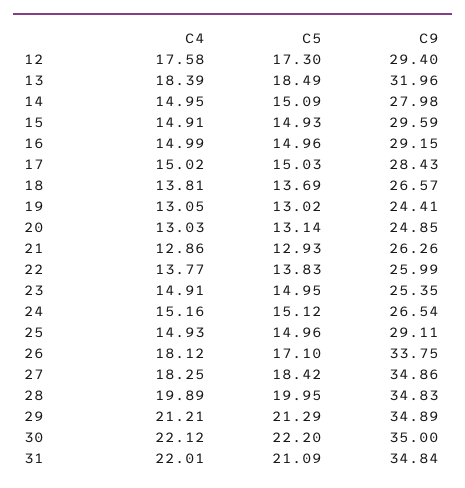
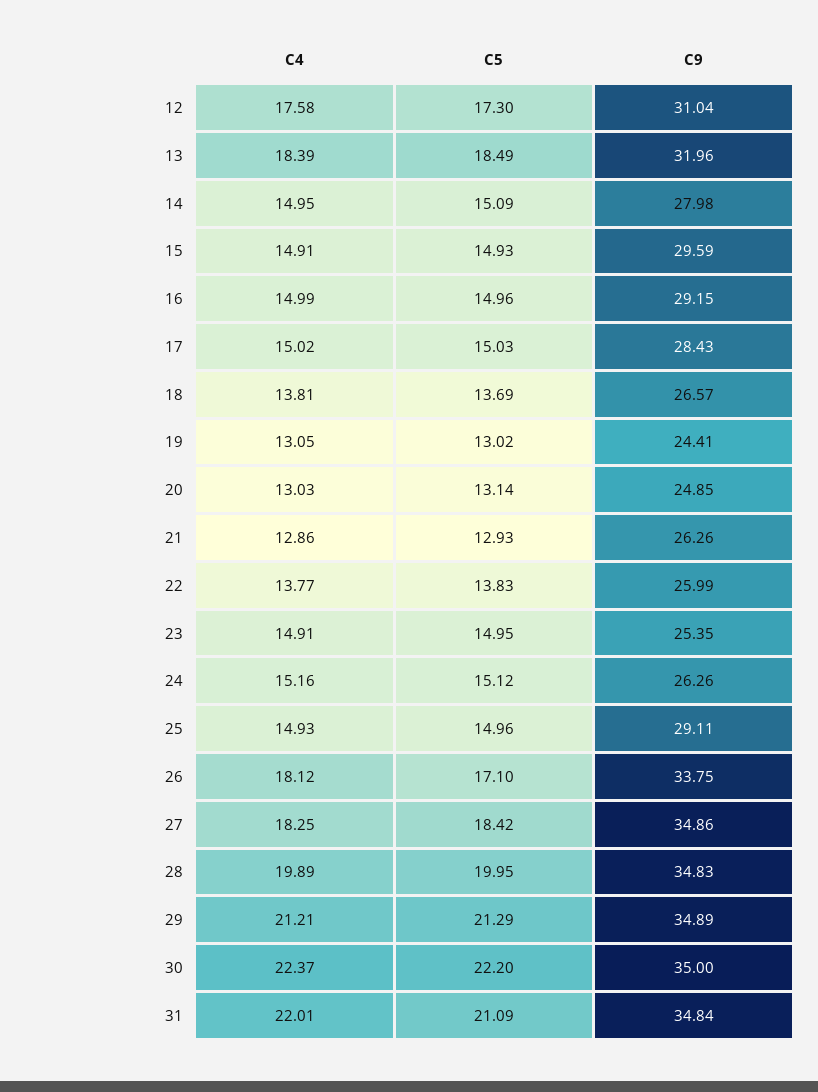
C9, 12: 29.4 -> 31.04
C9, 24: 26.54 -> 26.26
C4, 30: 22.12 -> 22.37

